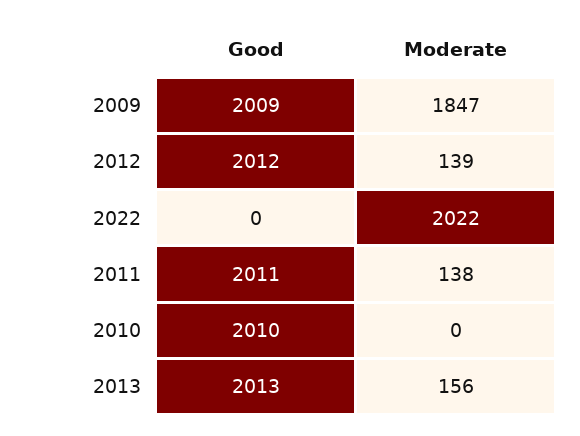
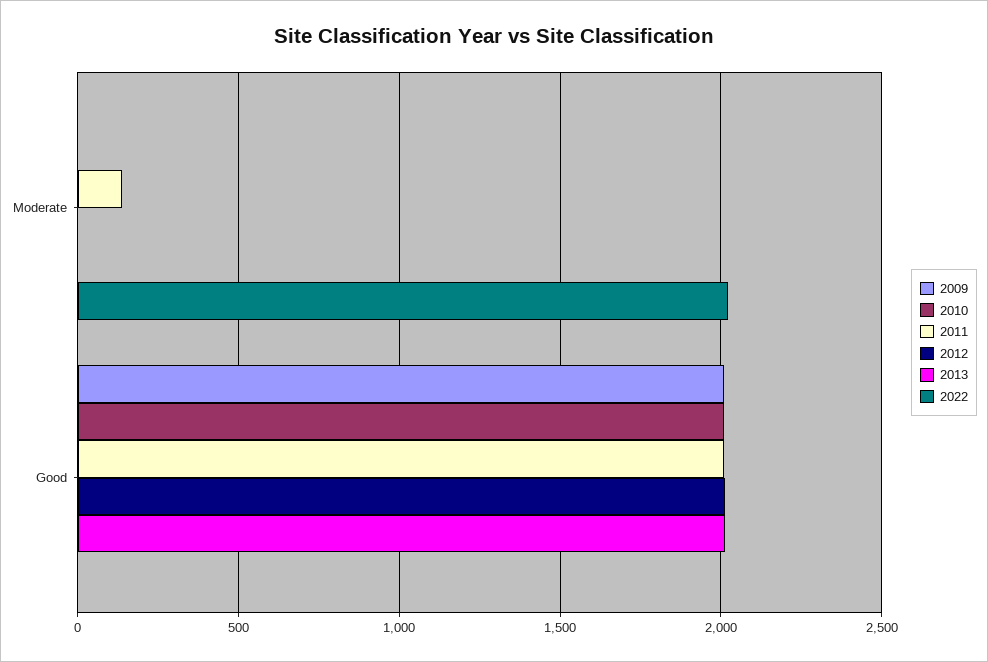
2009, Moderate: 1847 -> 0
2012, Moderate: 139 -> 0
2013, Moderate: 156 -> 0

